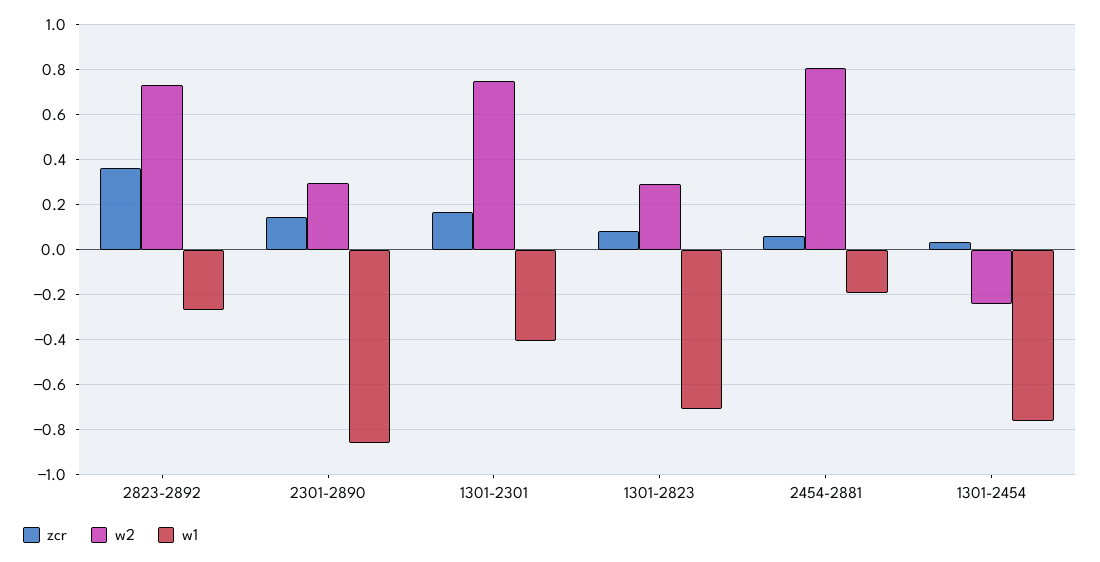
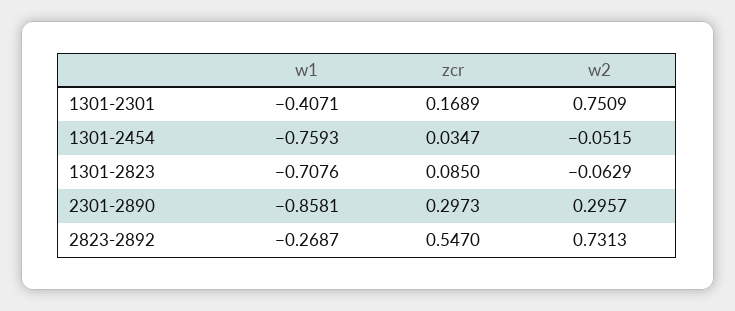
zcr, 2823-2892: 0.35 -> 0.547
zcr, 2301-2890: 0.15 -> 0.2973
w2, 1301-2823: 0.3 -> -0.0629
zcr, 2454-2881: 0.05 -> none
w2, 2454-2881: 0.8 -> none
w1, 2454-2881: -0.2 -> none
w2, 1301-2454: -0.25 -> -0.0515

